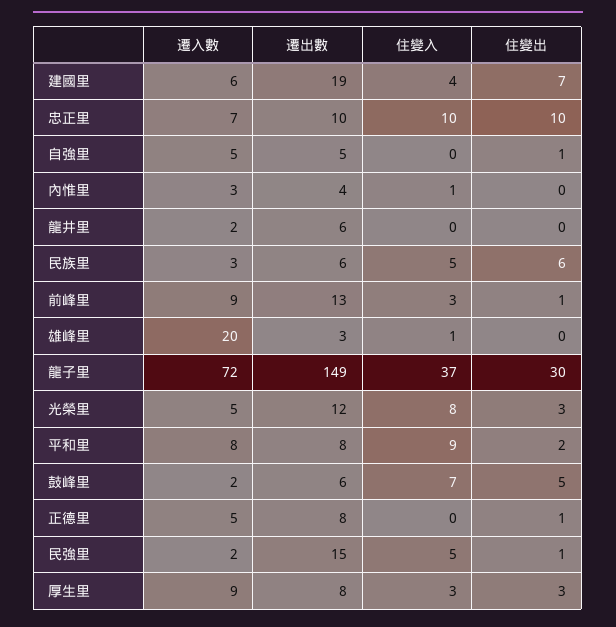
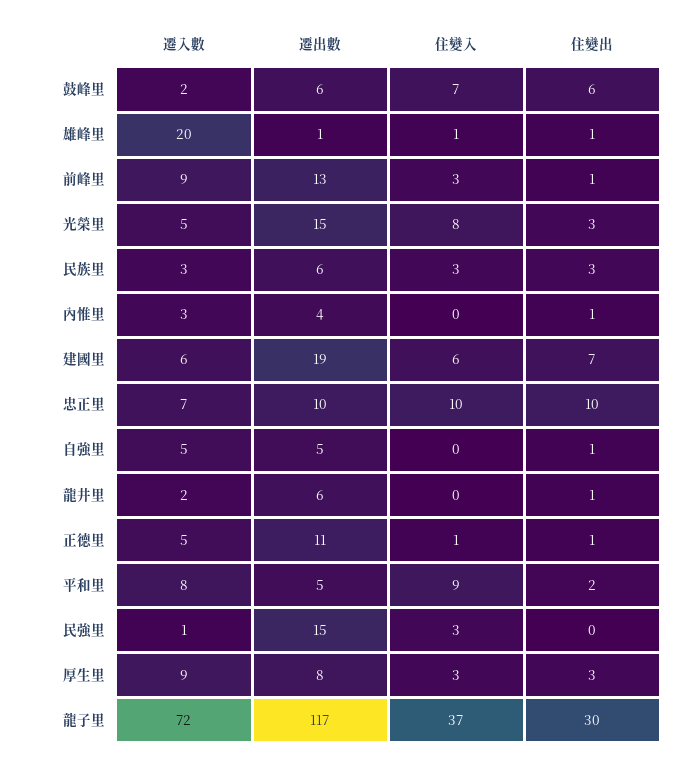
住變入, 建國里: 4 -> 6
住變入, 內惟里: 1 -> 0
住變出, 內惟里: 0 -> 1
住變出, 龍井里: 0 -> 1
住變入, 民族里: 5 -> 3
住變出, 民族里: 6 -> 3
遷出數, 雄峰里: 3 -> 1
住變出, 雄峰里: 0 -> 1
遷出數, 龍子里: 149 -> 117
遷出數, 光榮里: 12 -> 15
遷出數, 平和里: 8 -> 5
住變出, 鼓峰里: 5 -> 6
遷出數, 正德里: 8 -> 11
住變入, 正德里: 0 -> 1
遷入數, 民強里: 2 -> 1
住變入, 民強里: 5 -> 3
住變出, 民強里: 1 -> 0

